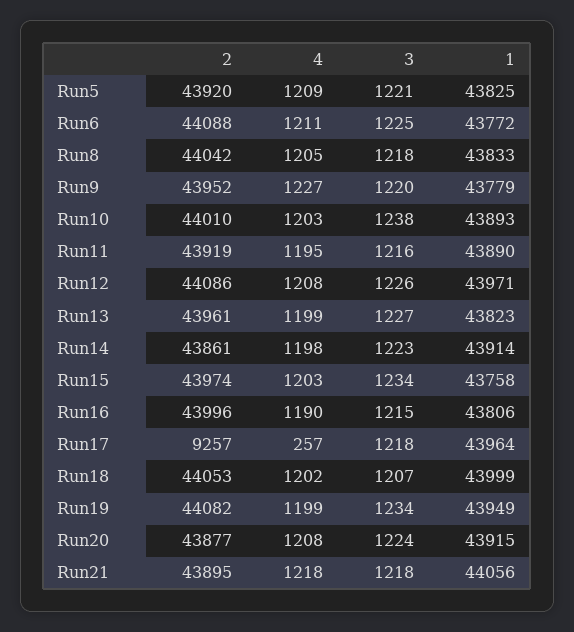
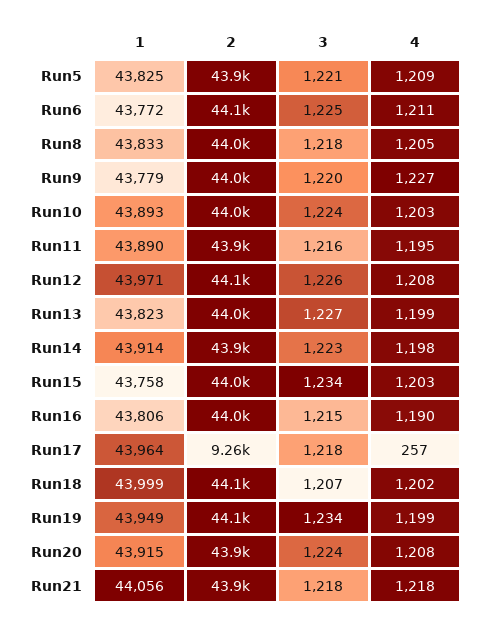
3, Run10: 1238 -> 1224

